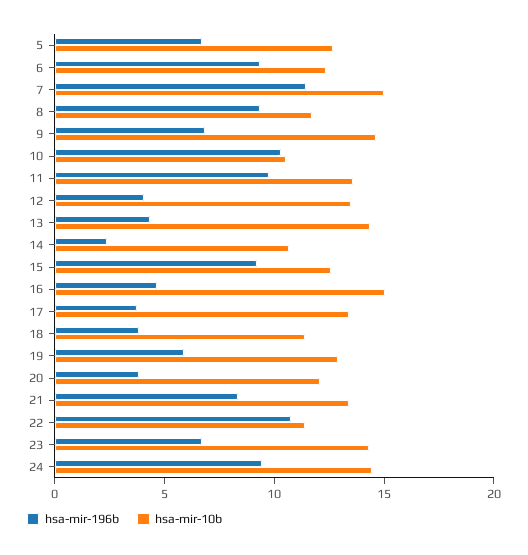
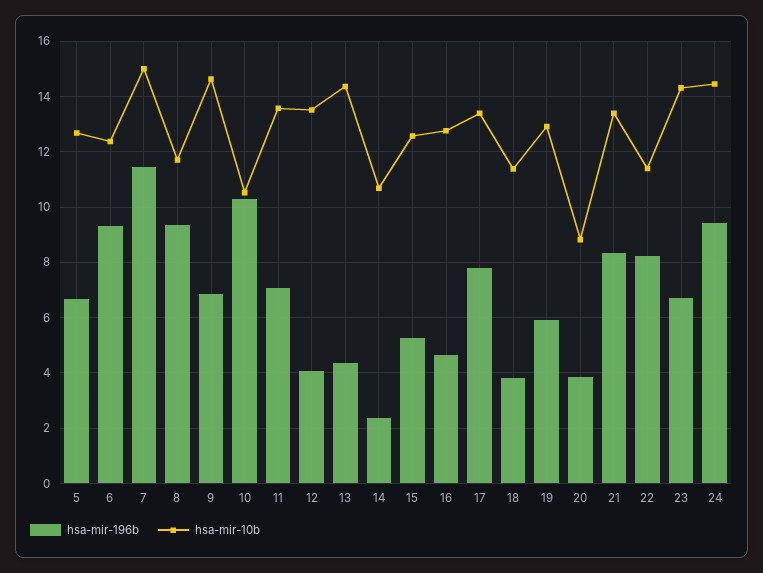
hsa-mir-196b, 11: 10 -> 7
hsa-mir-196b, 15: 9 -> 5.25
hsa-mir-10b, 16: 15 -> 12.75
hsa-mir-196b, 17: 4 -> 7.75
hsa-mir-10b, 20: 12 -> 8.75
hsa-mir-196b, 22: 11 -> 8.25

